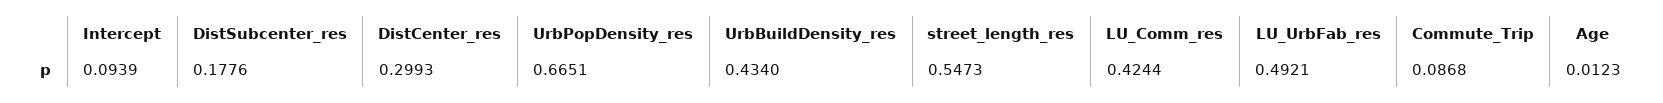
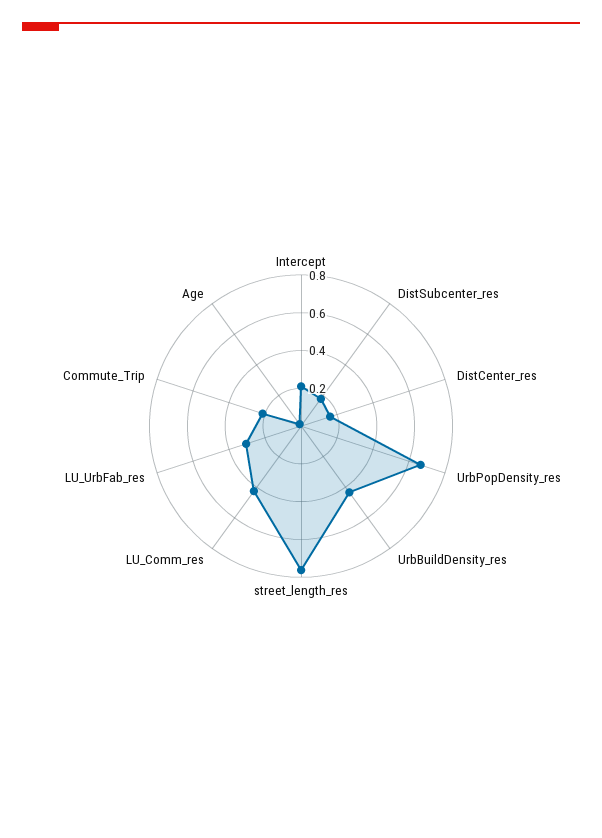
Intercept: 0.0939 -> 0.2
DistCenter_res: 0.2993 -> 0.15
street_length_res: 0.5473 -> 0.75
LU_UrbFab_res: 0.4921 -> 0.3
Commute_Trip: 0.0868 -> 0.2

